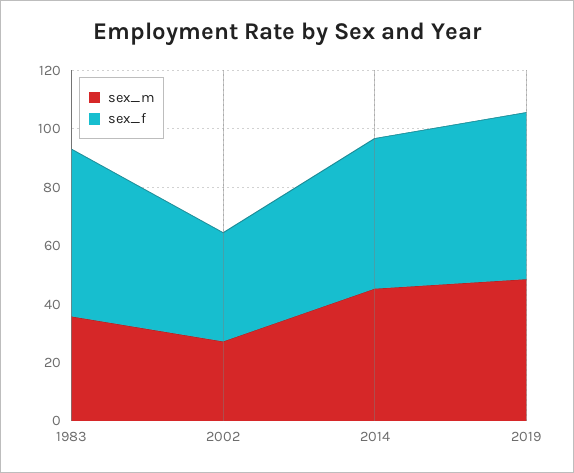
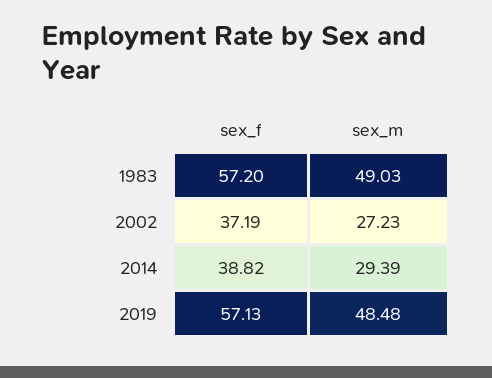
sex_m, 1983: 35 -> 49.03
sex_m, 2014: 45 -> 29.39
sex_f, 2014: 50 -> 38.82

